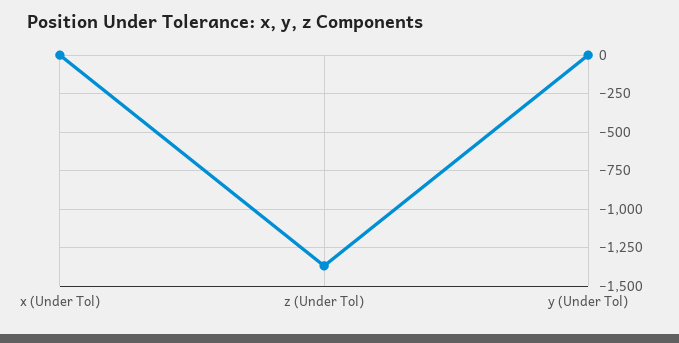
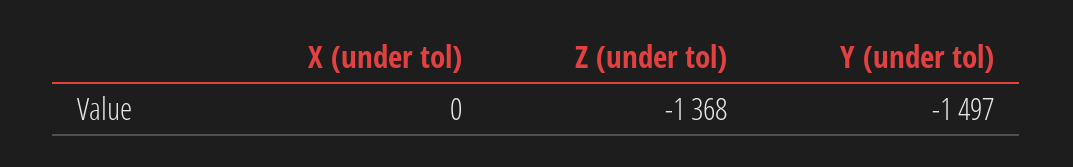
y (Under Tol): 0 -> -1497

